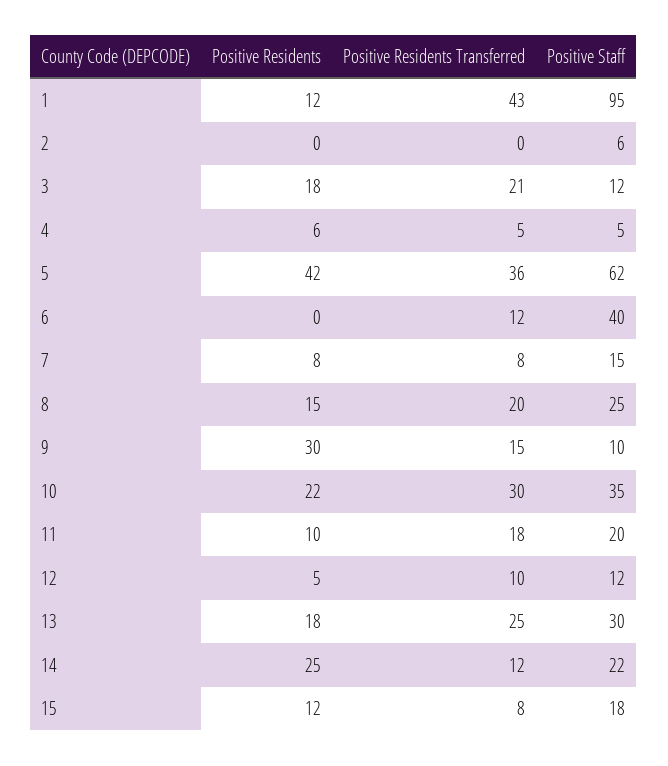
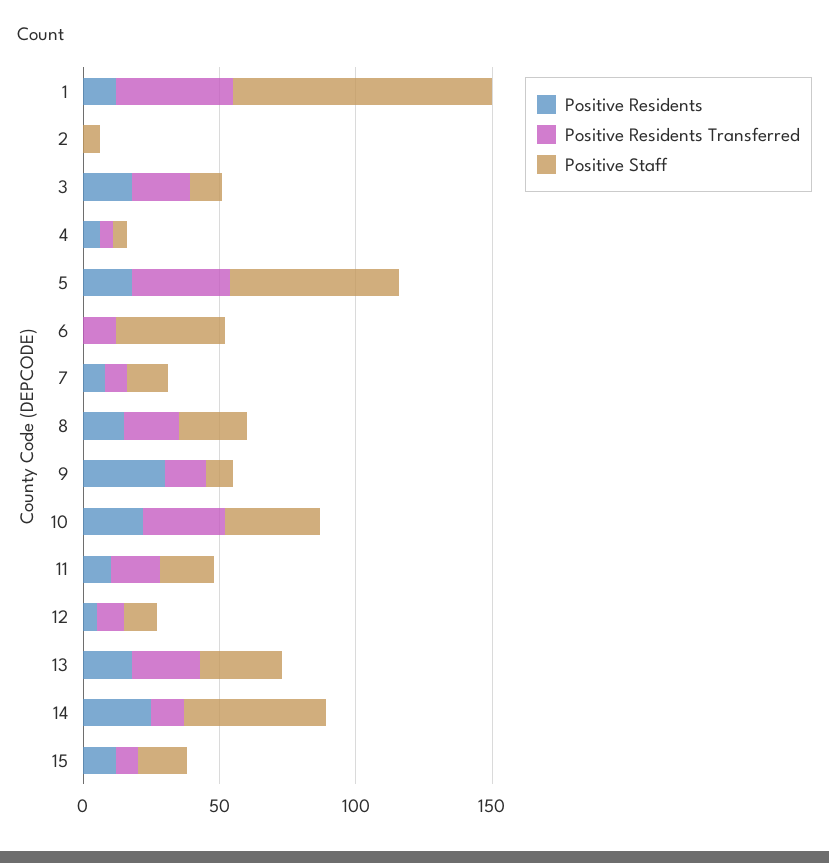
Positive Residents, 5: 42 -> 20
Positive Staff, 14: 22 -> 50

